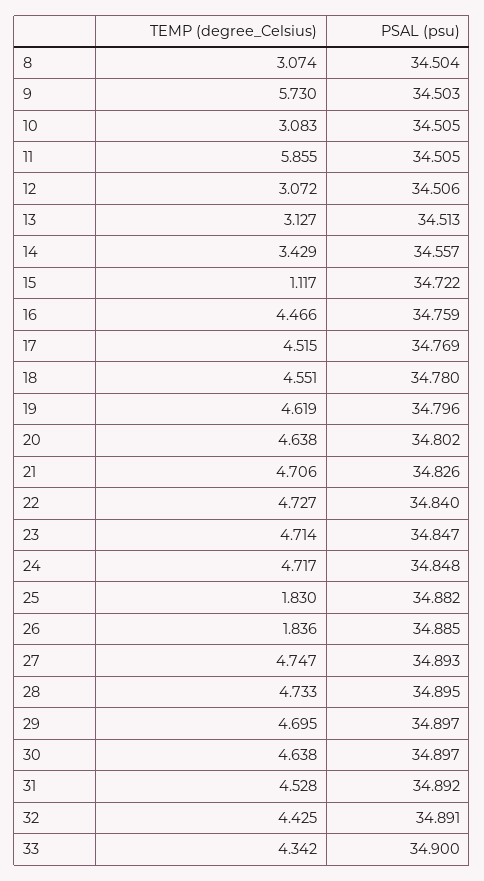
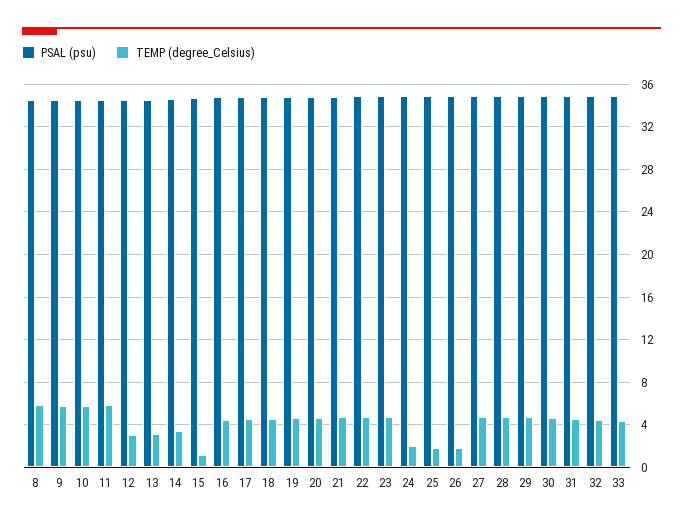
TEMP (degree_Celsius), 8: 3.074 -> 6
TEMP (degree_Celsius), 10: 3.083 -> 6
TEMP (degree_Celsius), 24: 4.717 -> 2

